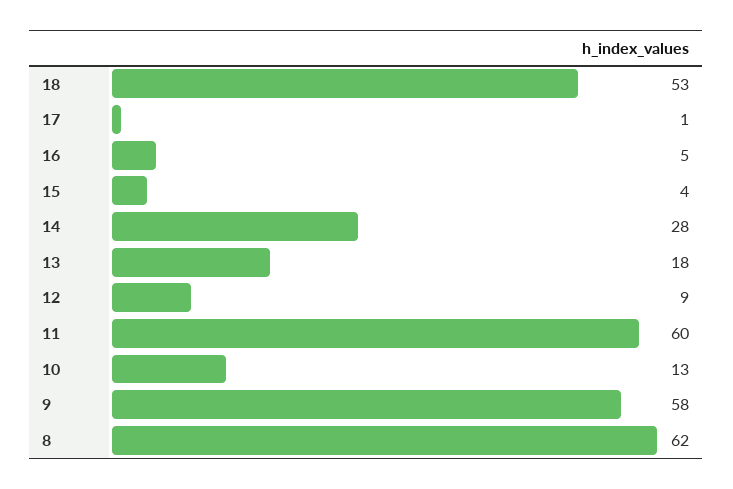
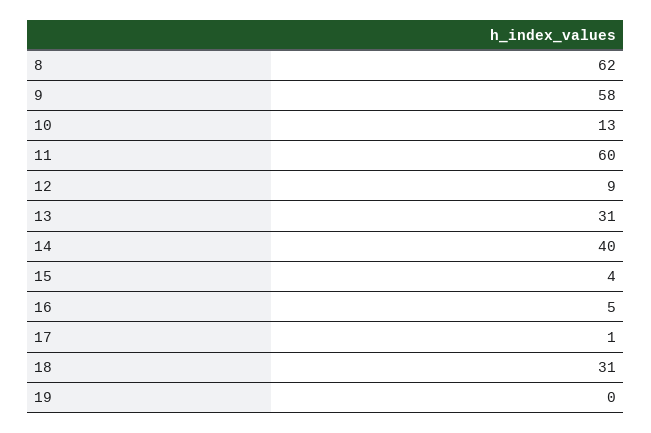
18: 53 -> 31
14: 28 -> 40
13: 18 -> 31
19: none -> 0

